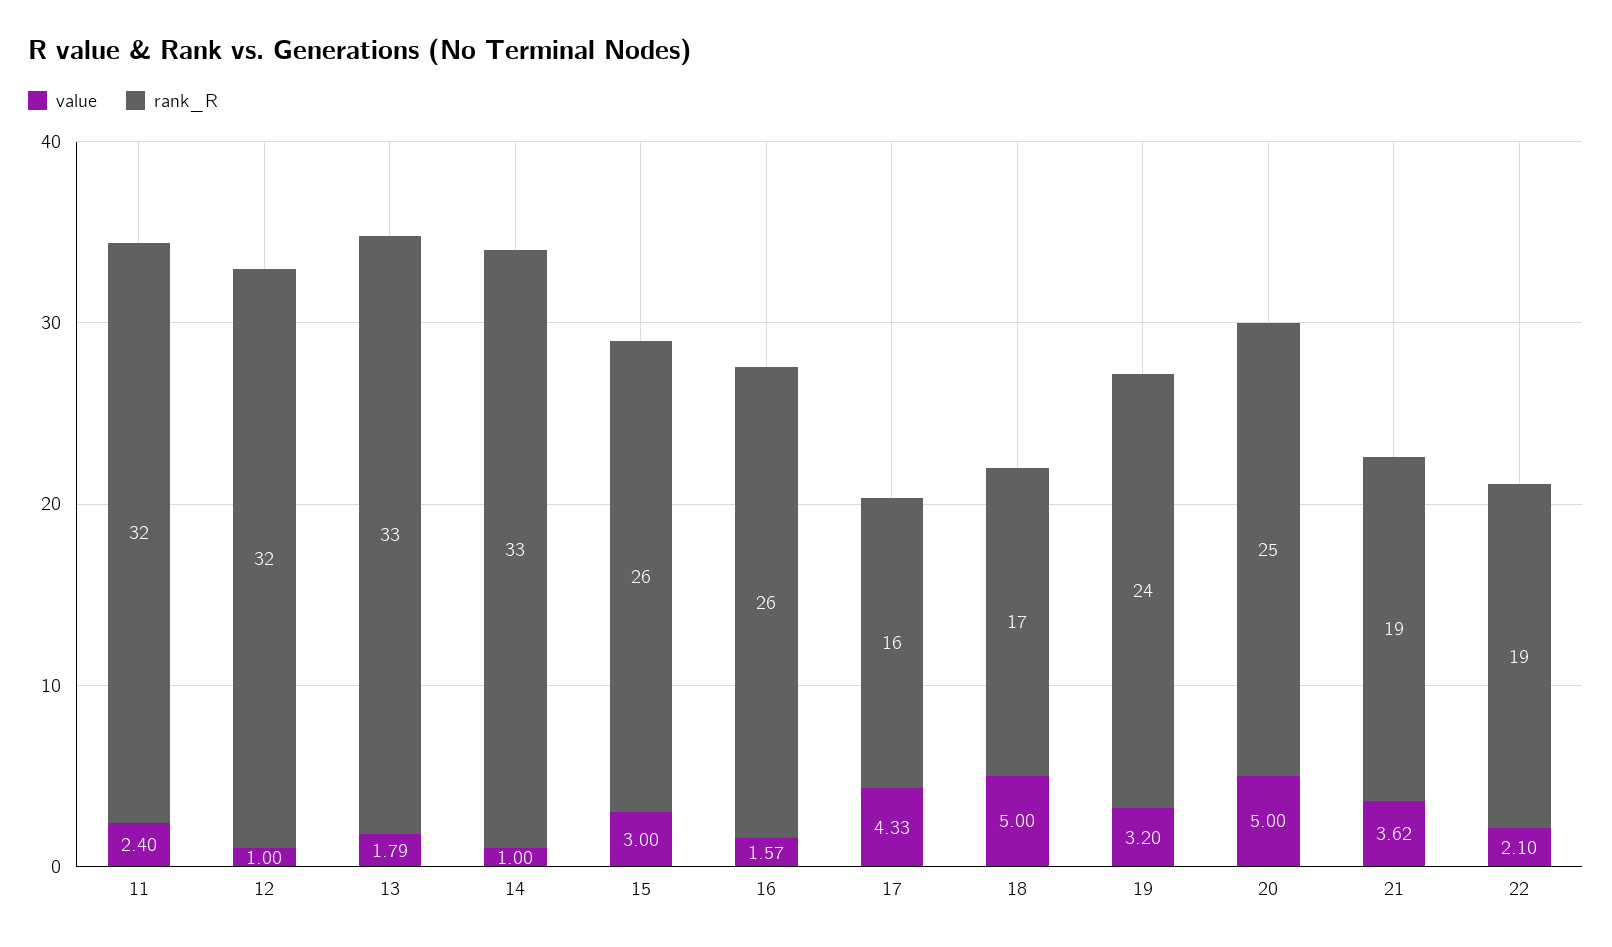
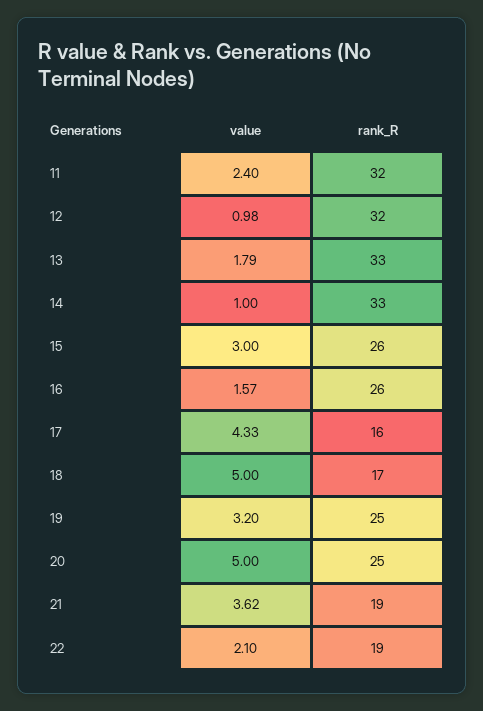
value, 12: 1 -> 0.98
rank_R, 19: 24 -> 25

